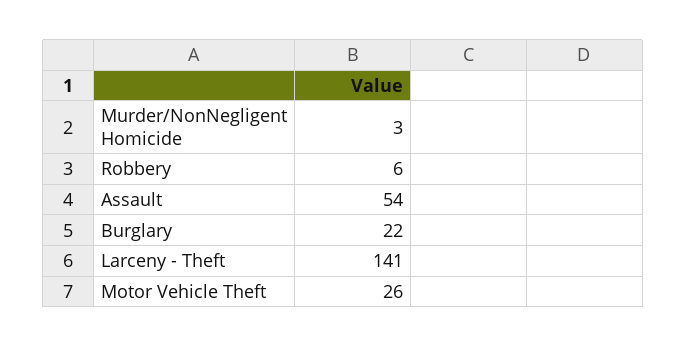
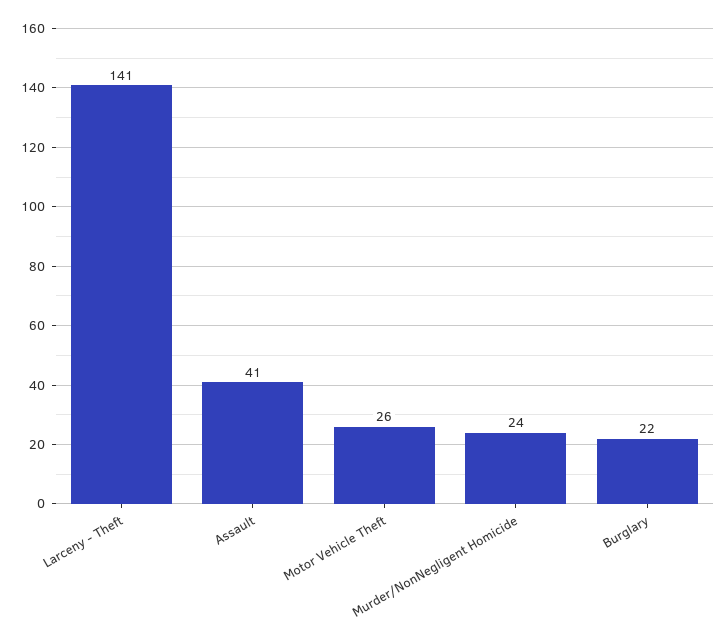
Murder/NonNegligent Homicide: 3 -> 24
Robbery: 6 -> none
Assault: 54 -> 41

